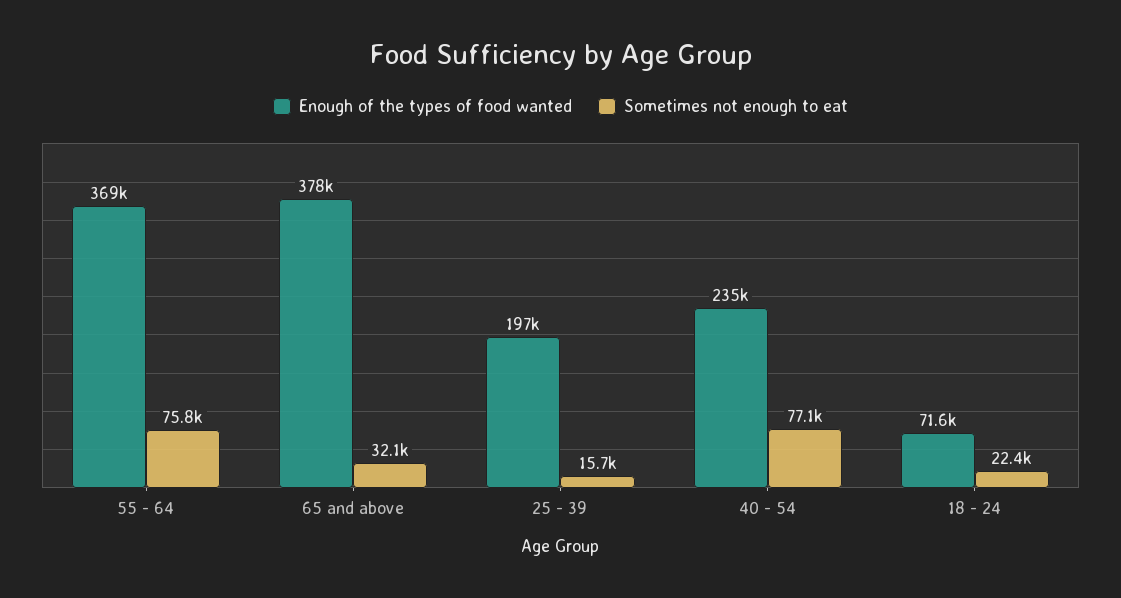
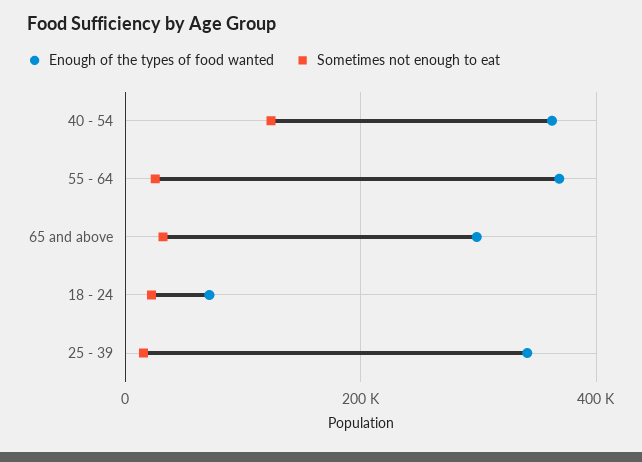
Sometimes not enough to eat, 55 - 64: 75800 -> 20000
Enough of the types of food wanted, 65 and above: 378000 -> 300000
Enough of the types of food wanted, 25 - 39: 197000 -> 340000
Enough of the types of food wanted, 40 - 54: 235000 -> 360000
Sometimes not enough to eat, 40 - 54: 77100 -> 120000

